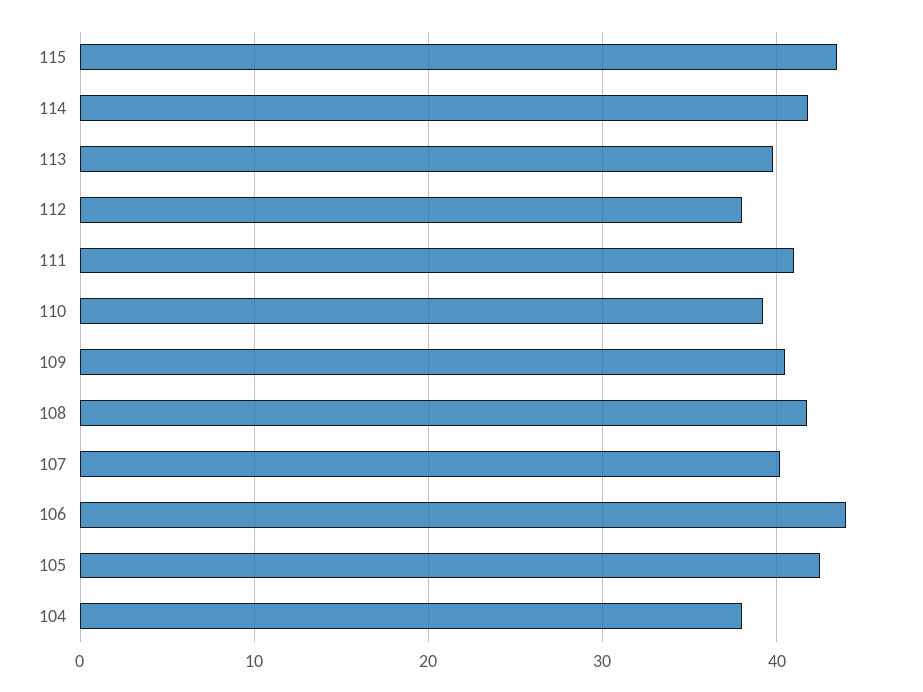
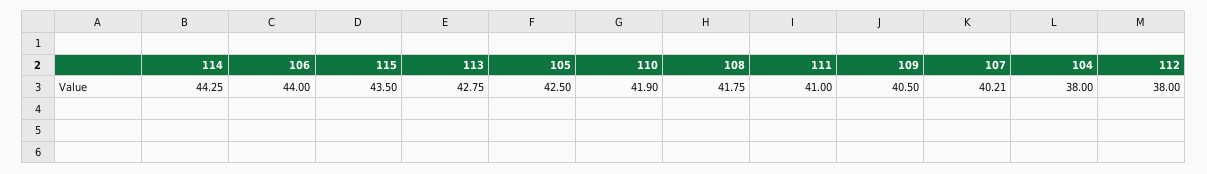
114: 42 -> 44.25
113: 40 -> 42.75
110: 39 -> 41.9

